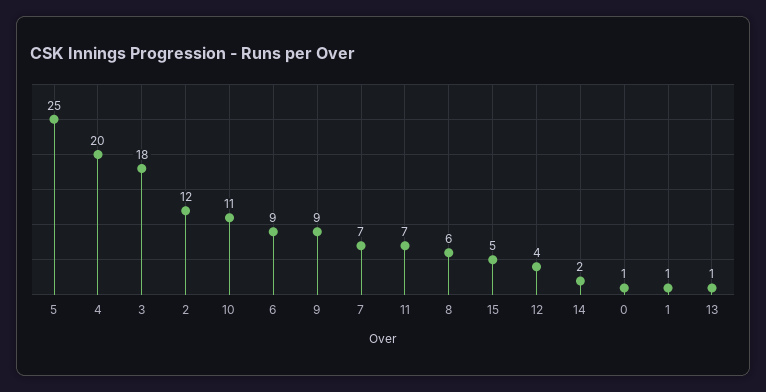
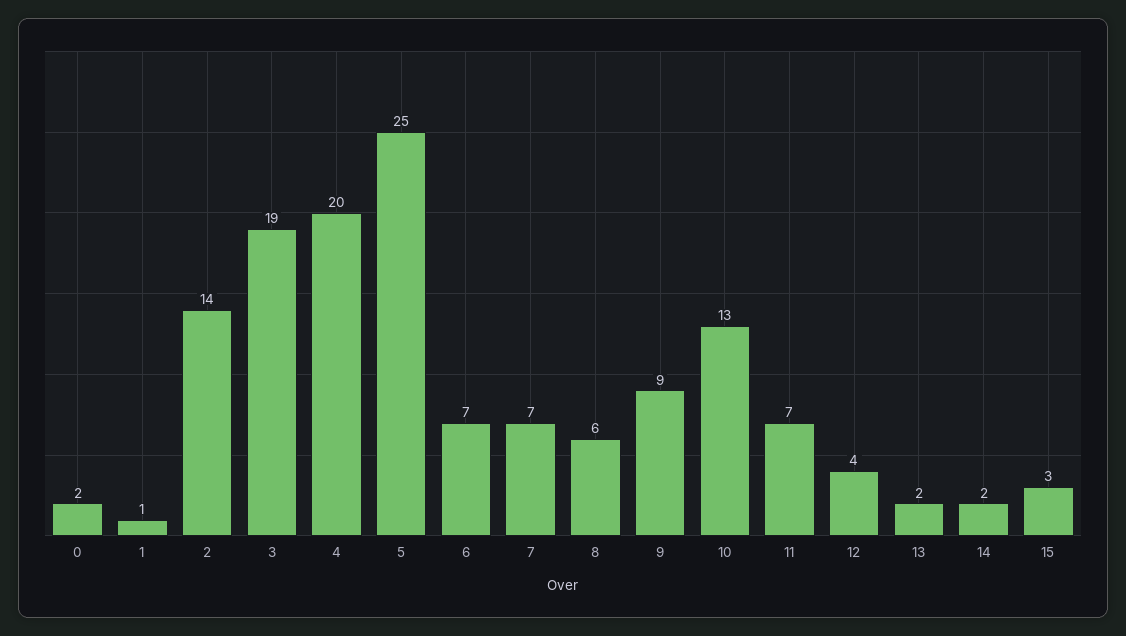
3: 18 -> 19
2: 12 -> 14
10: 11 -> 13
6: 9 -> 7
15: 5 -> 3
0: 1 -> 2
13: 1 -> 2

